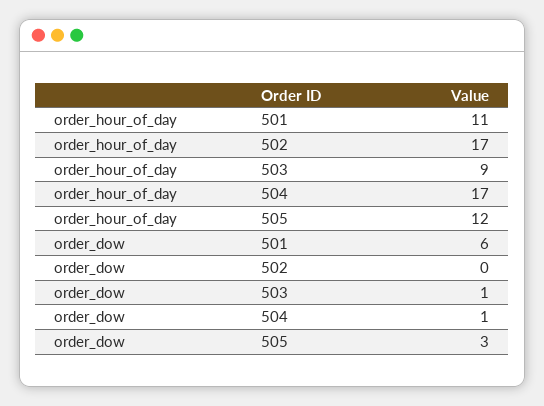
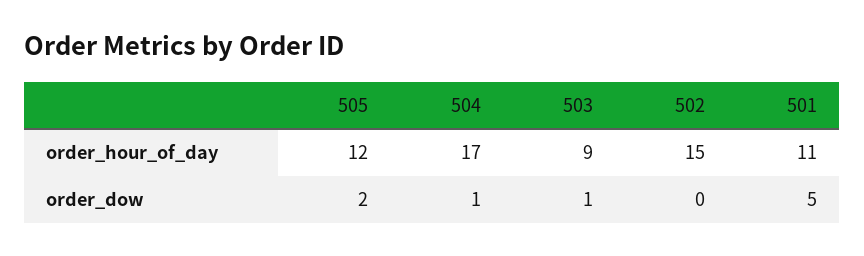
order_hour_of_day, 502: 17 -> 15
order_dow, 501: 6 -> 5
order_dow, 505: 3 -> 2

